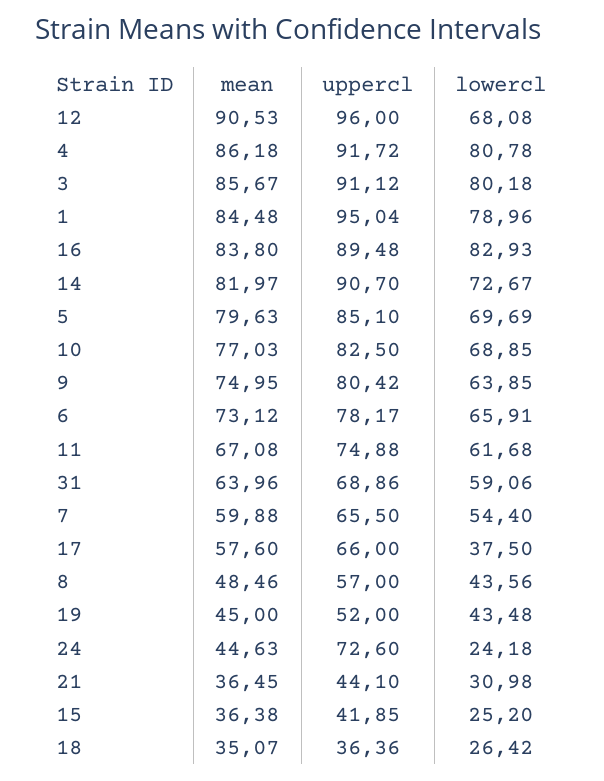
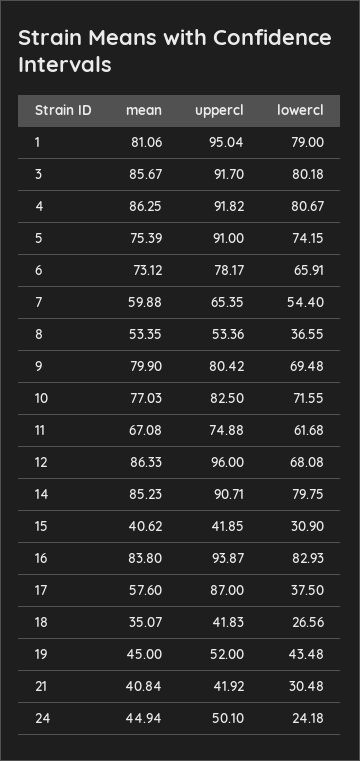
mean, 12: 90.53 -> 86.33
mean, 4: 86.18 -> 86.25
uppercl, 4: 91.72 -> 91.82
lowercl, 4: 80.78 -> 80.67
uppercl, 3: 91.12 -> 91.7
mean, 1: 84.48 -> 81.06
lowercl, 1: 78.96 -> 79
uppercl, 16: 89.48 -> 93.87
mean, 14: 81.97 -> 85.23
uppercl, 14: 90.7 -> 90.71
lowercl, 14: 72.67 -> 79.75
mean, 5: 79.63 -> 75.39
uppercl, 5: 85.1 -> 91
lowercl, 5: 69.69 -> 74.15
lowercl, 10: 68.85 -> 71.55
mean, 9: 74.95 -> 79.9
lowercl, 9: 63.85 -> 69.48
mean, 31: 63.96 -> none
uppercl, 31: 68.86 -> none
lowercl, 31: 59.06 -> none
uppercl, 7: 65.5 -> 65.35
uppercl, 17: 66 -> 87
mean, 8: 48.46 -> 53.35
uppercl, 8: 57 -> 53.36
lowercl, 8: 43.56 -> 36.55
mean, 24: 44.63 -> 44.94
uppercl, 24: 72.6 -> 50.1
mean, 21: 36.45 -> 40.84
uppercl, 21: 44.1 -> 41.92
lowercl, 21: 30.98 -> 30.48
mean, 15: 36.38 -> 40.62
lowercl, 15: 25.2 -> 30.9
uppercl, 18: 36.36 -> 41.83
lowercl, 18: 26.42 -> 26.56

